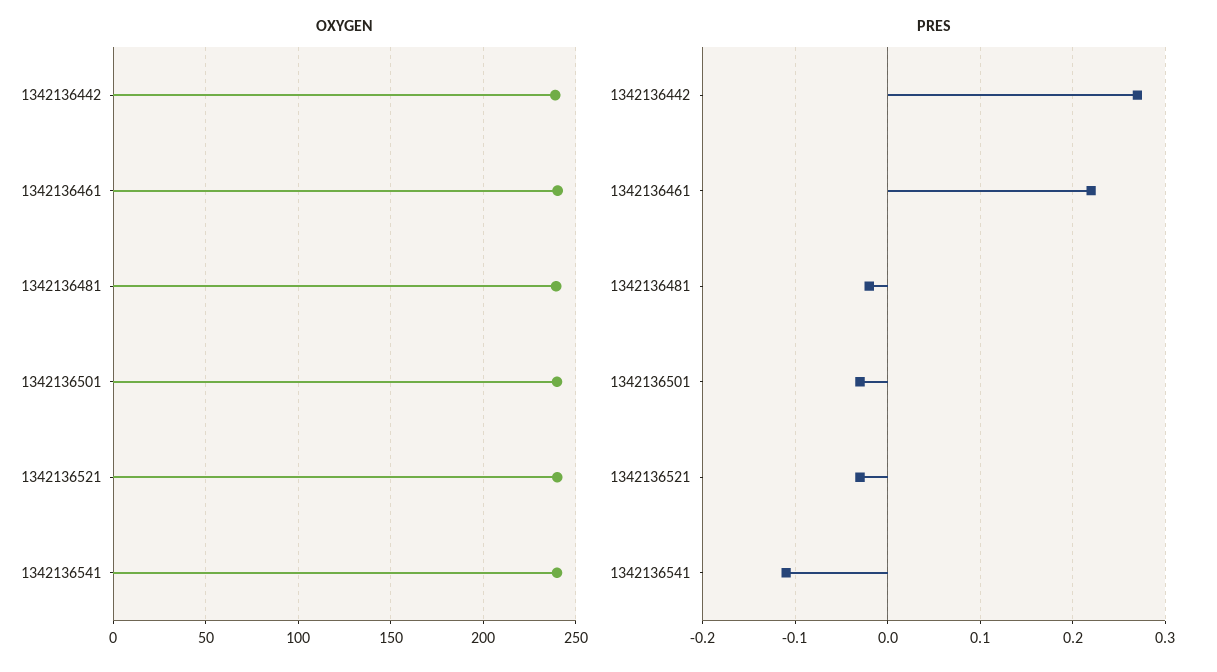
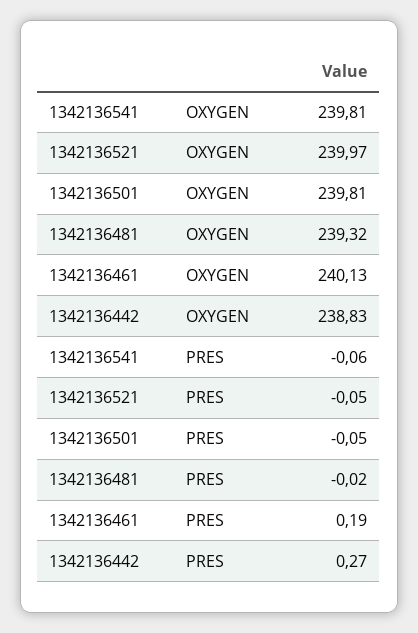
PRES, 1342136461: 0.22 -> 0.19
PRES, 1342136501: -0.03 -> -0.05
PRES, 1342136521: -0.03 -> -0.05
PRES, 1342136541: -0.11 -> -0.06

